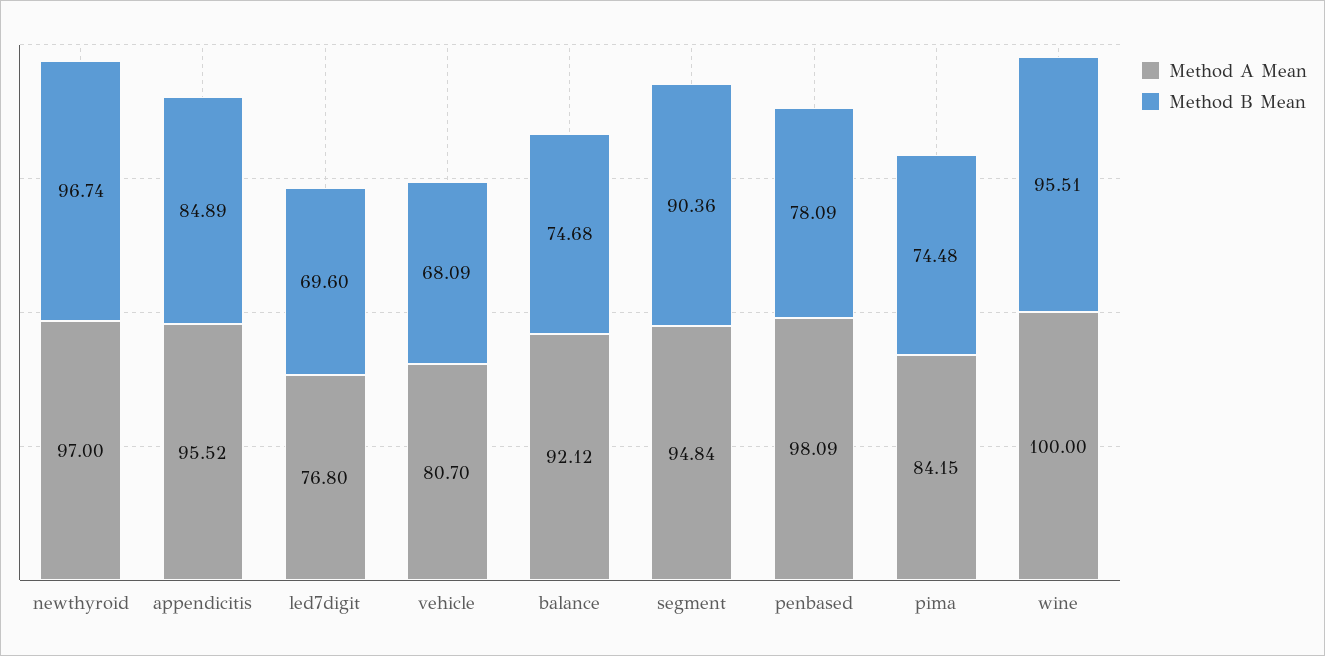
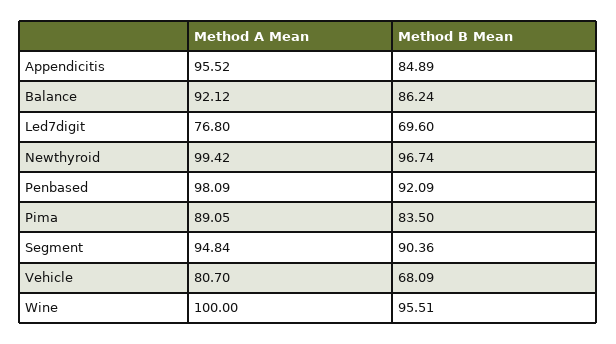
Method A Mean, newthyroid: 97 -> 99.42
Method B Mean, balance: 74.68 -> 86.24
Method B Mean, penbased: 78.09 -> 92.09
Method A Mean, pima: 84.15 -> 89.05
Method B Mean, pima: 74.48 -> 83.5

